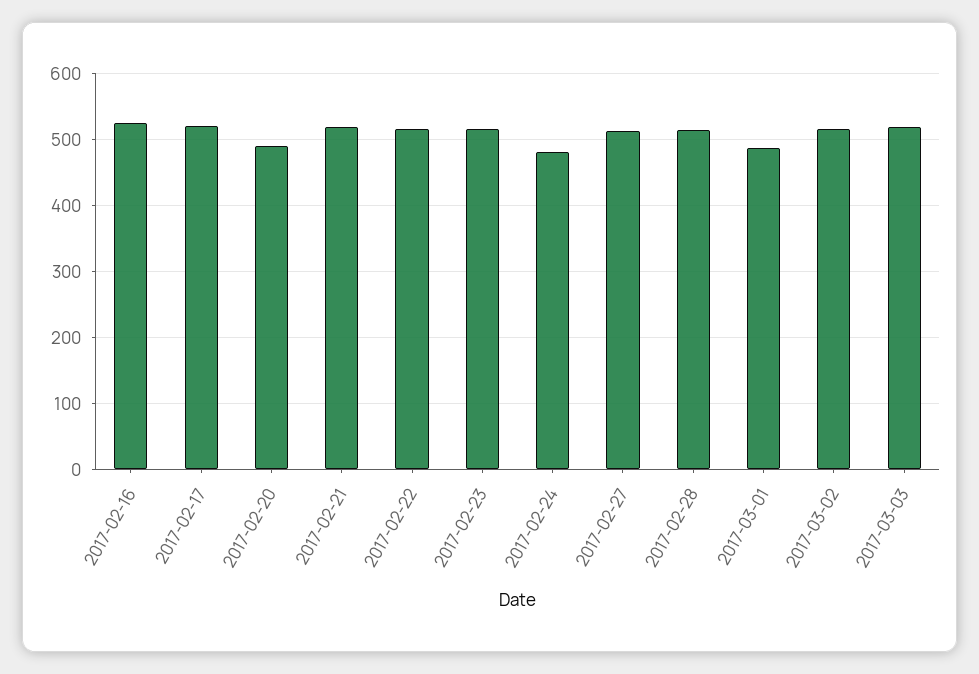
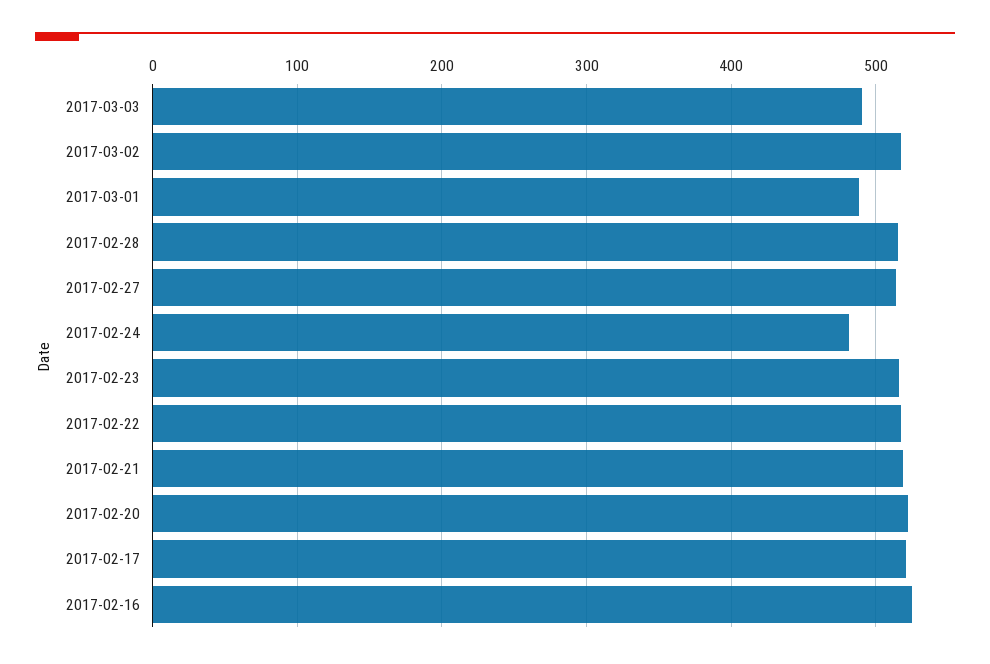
2017-02-20: 490 -> 520
2017-03-03: 520 -> 490

